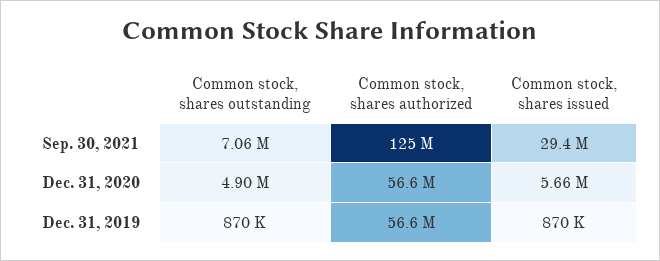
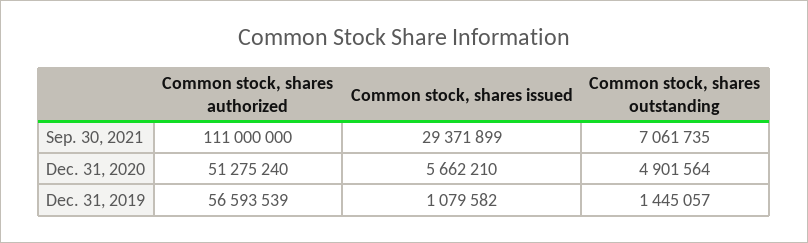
Common stock, shares authorized, Sep. 30, 2021: 125000000 -> 111000000
Common stock, shares authorized, Dec. 31, 2020: 56600000 -> 51275240
Common stock, shares outstanding, Dec. 31, 2019: 870000 -> 1445057
Common stock, shares issued, Dec. 31, 2019: 870000 -> 1079582

